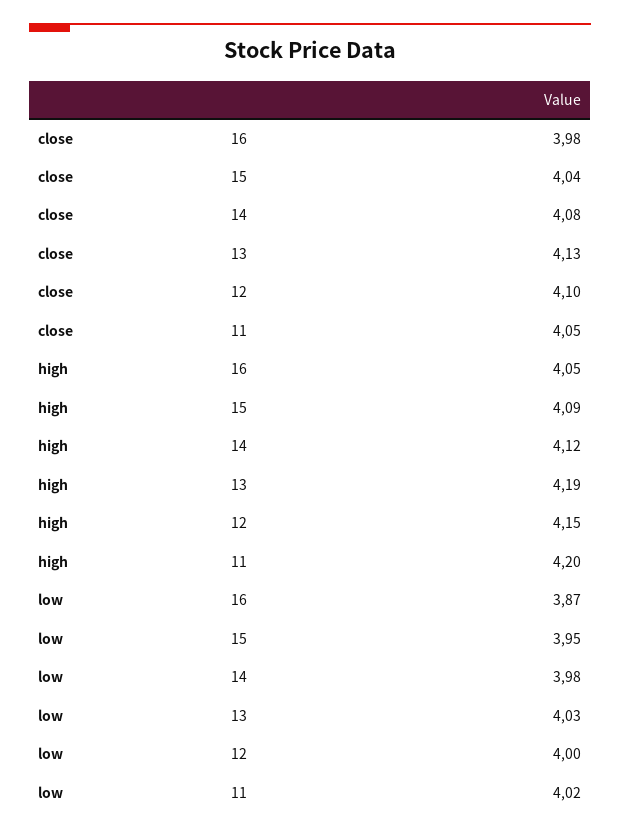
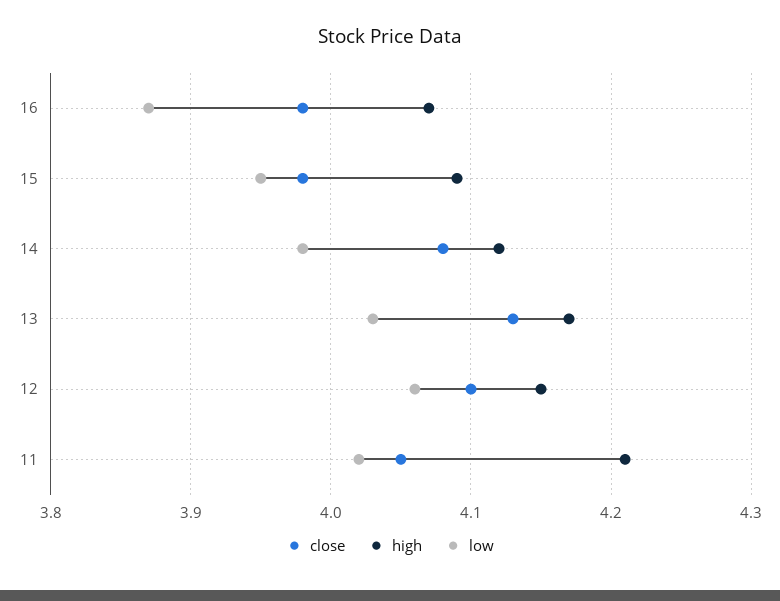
close, 15: 4.04 -> 3.98
high, 16: 4.05 -> 4.07
high, 13: 4.19 -> 4.17
high, 11: 4.2 -> 4.21
low, 12: 4 -> 4.06

